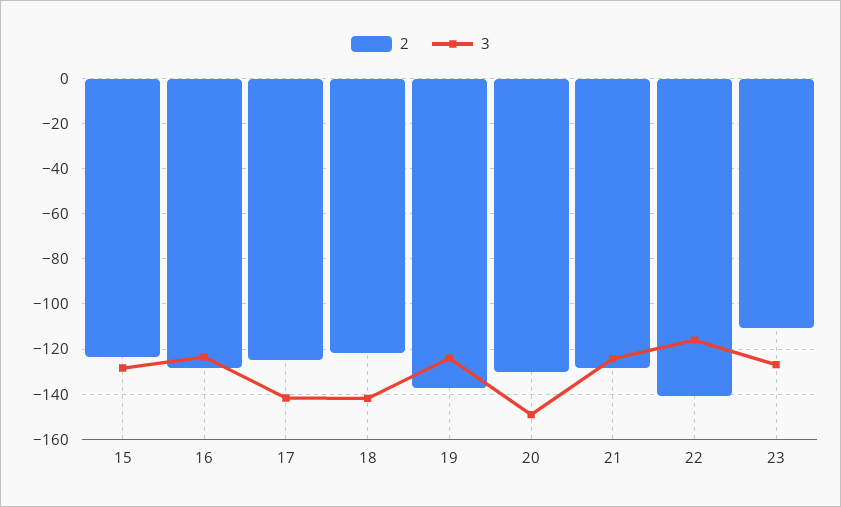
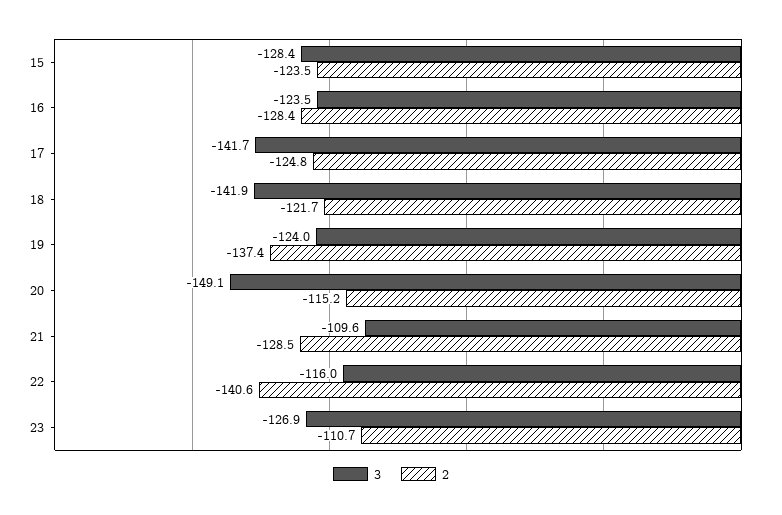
2, 20: -130 -> -115.2
3, 21: -125 -> -109.6

